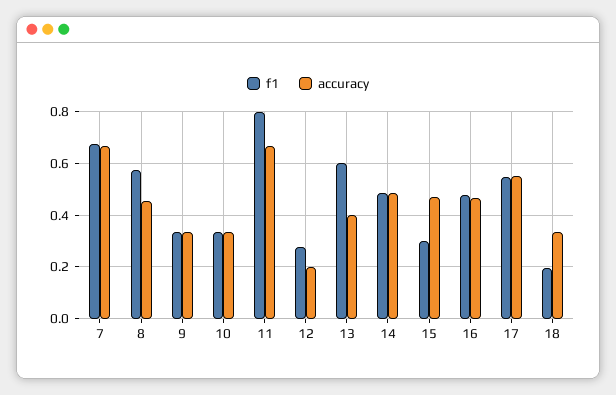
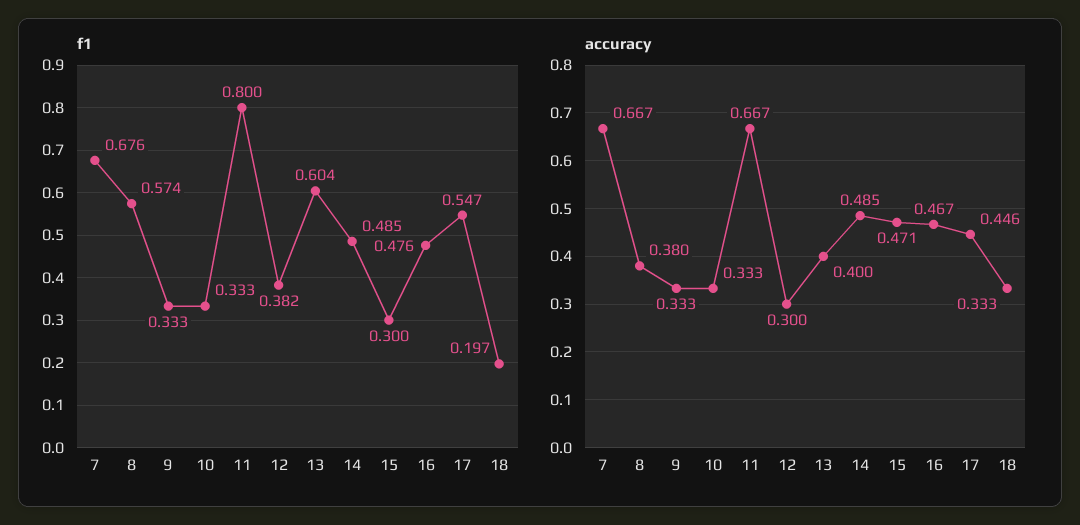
accuracy, 8: 0.45 -> 0.38
f1, 12: 0.275 -> 0.382
accuracy, 12: 0.2 -> 0.3
accuracy, 17: 0.55 -> 0.446

